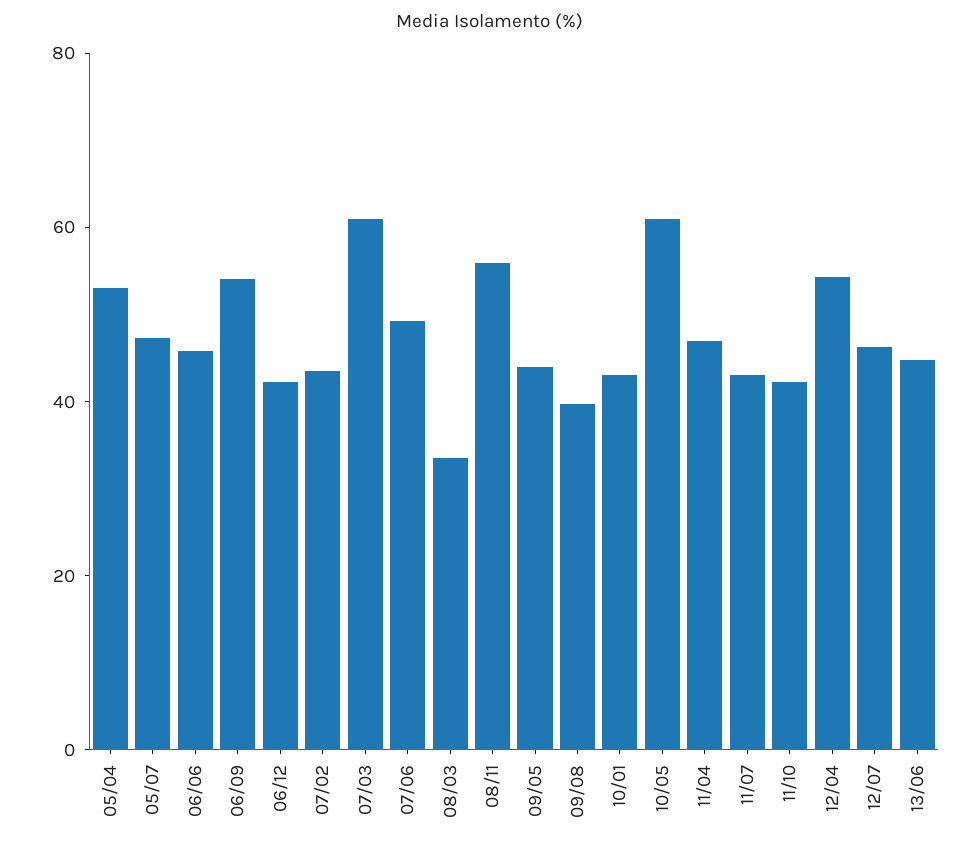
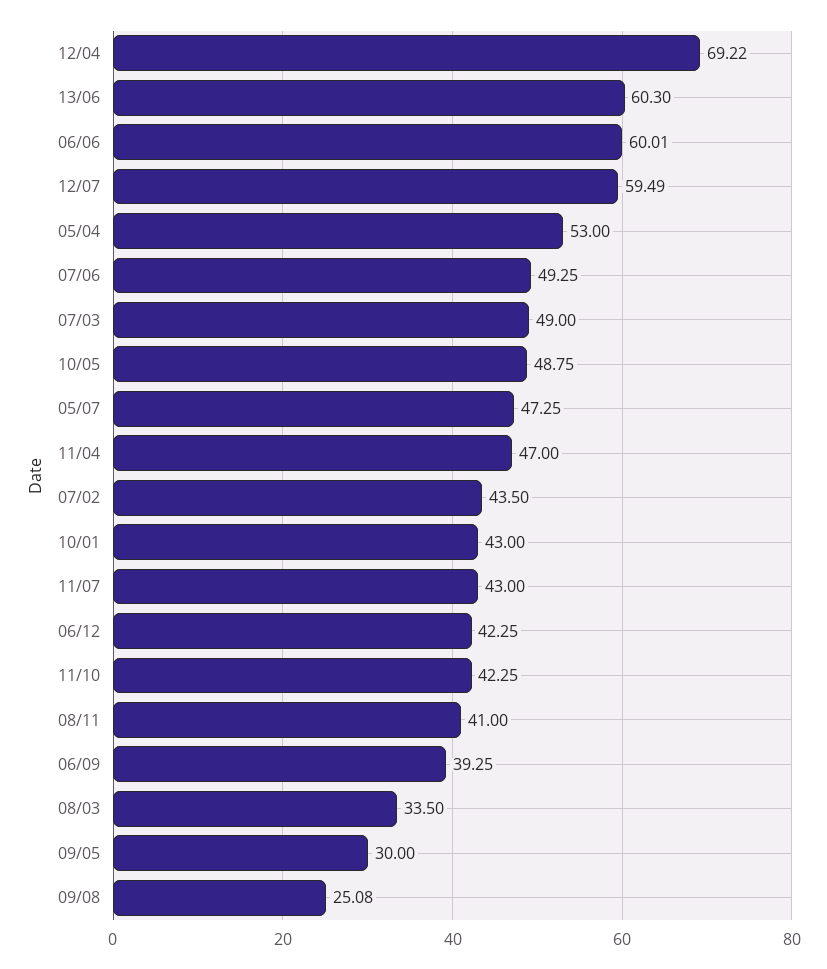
06/06: 45 -> 60.01
06/09: 55 -> 39.25
07/03: 60 -> 49
08/11: 55 -> 41
09/05: 45 -> 30
09/08: 40 -> 25.08
10/05: 60 -> 48.75
12/04: 55 -> 69.22
12/07: 45 -> 59.49
13/06: 45 -> 60.3

